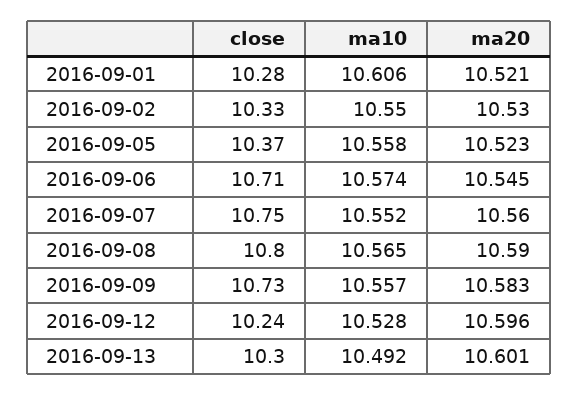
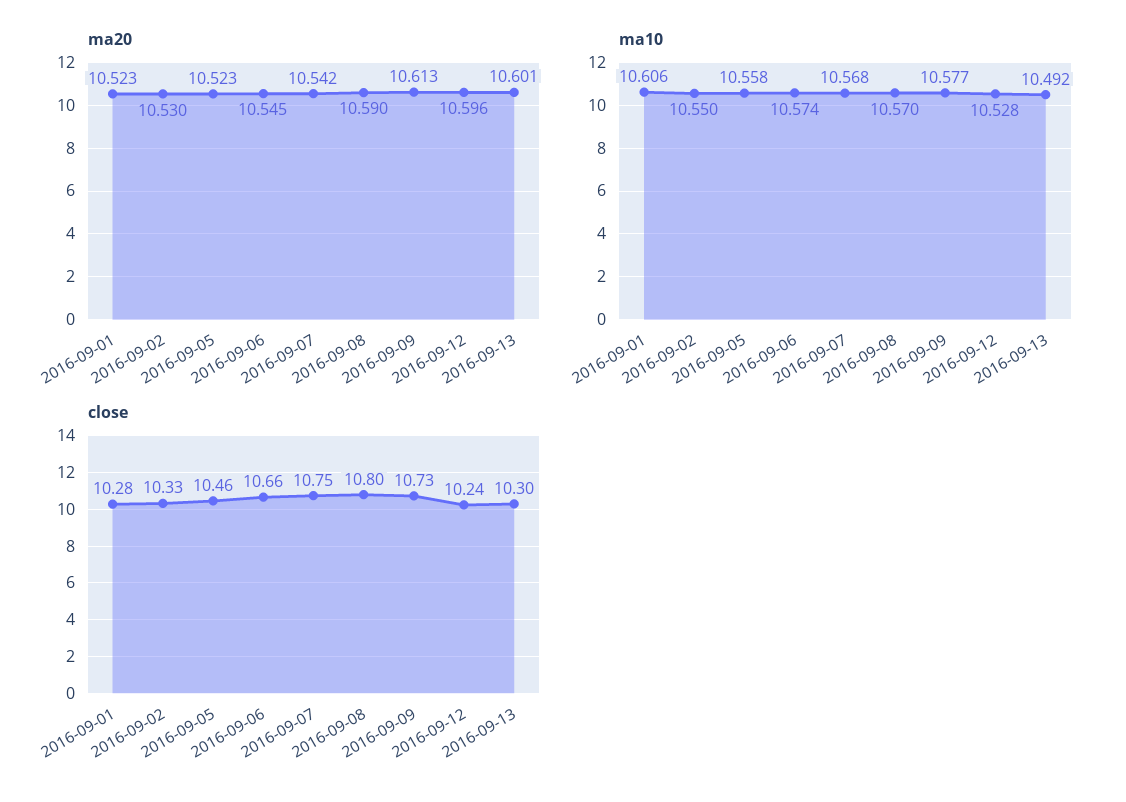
ma20, 2016-09-01: 10.521 -> 10.523
close, 2016-09-05: 10.37 -> 10.46
close, 2016-09-06: 10.71 -> 10.66
ma10, 2016-09-07: 10.552 -> 10.568
ma20, 2016-09-07: 10.56 -> 10.542
ma10, 2016-09-08: 10.565 -> 10.57
ma10, 2016-09-09: 10.557 -> 10.577
ma20, 2016-09-09: 10.583 -> 10.613

